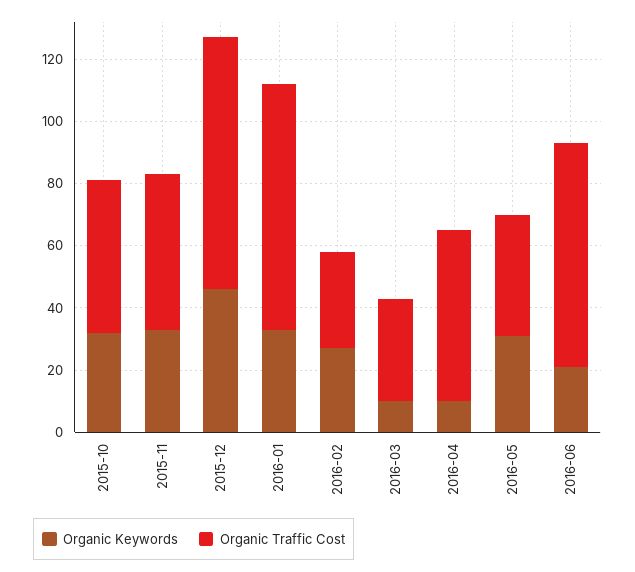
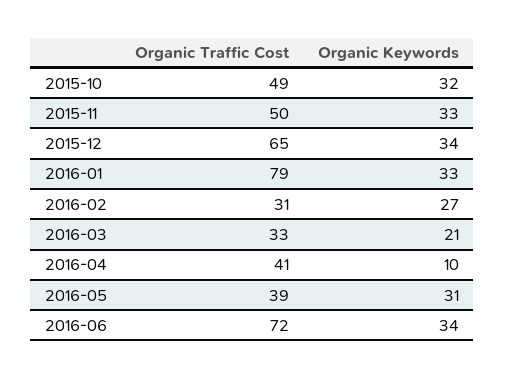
Organic Keywords, 2015-12: 45 -> 34
Organic Traffic Cost, 2015-12: 80 -> 65
Organic Keywords, 2016-03: 10 -> 21
Organic Traffic Cost, 2016-04: 55 -> 41
Organic Keywords, 2016-06: 20 -> 34

